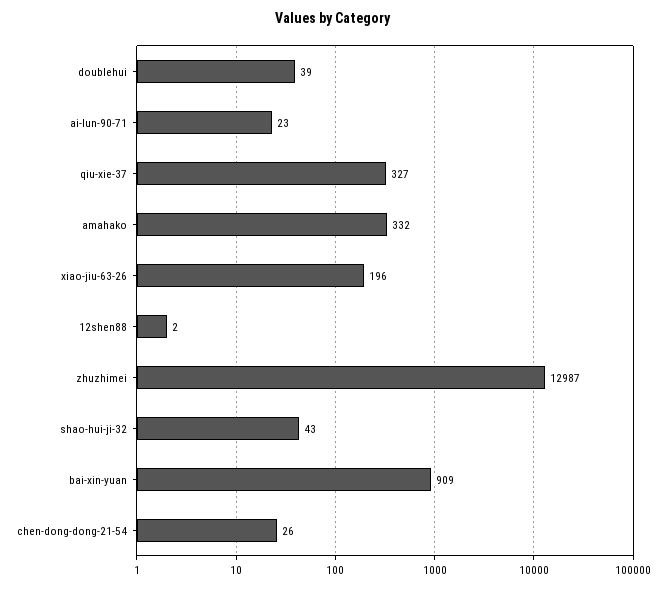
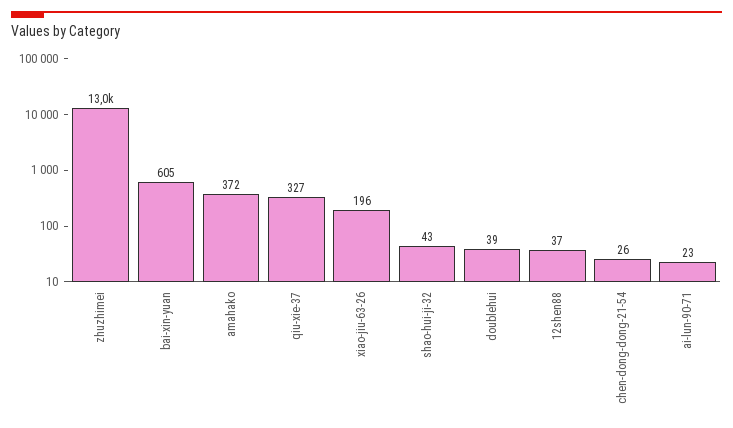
amahako: 332 -> 372
12shen88: 2 -> 37
bai-xin-yuan: 909 -> 605

